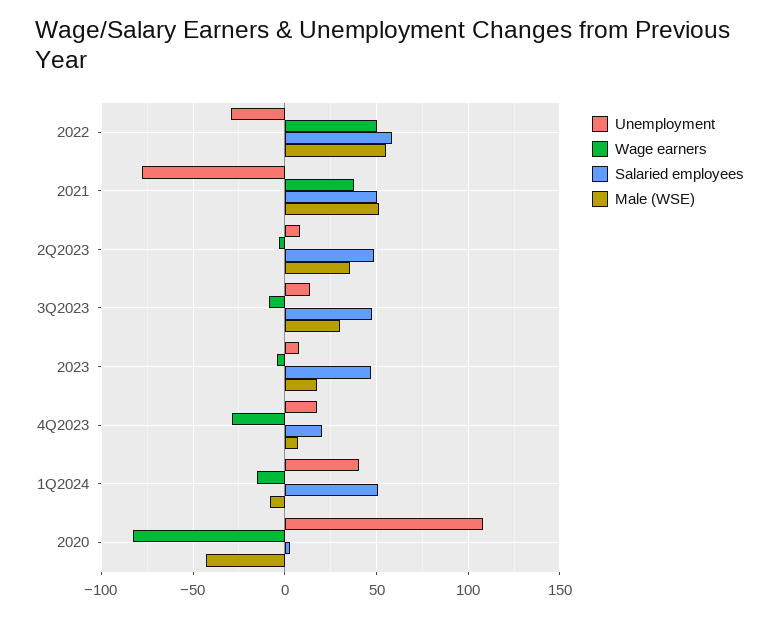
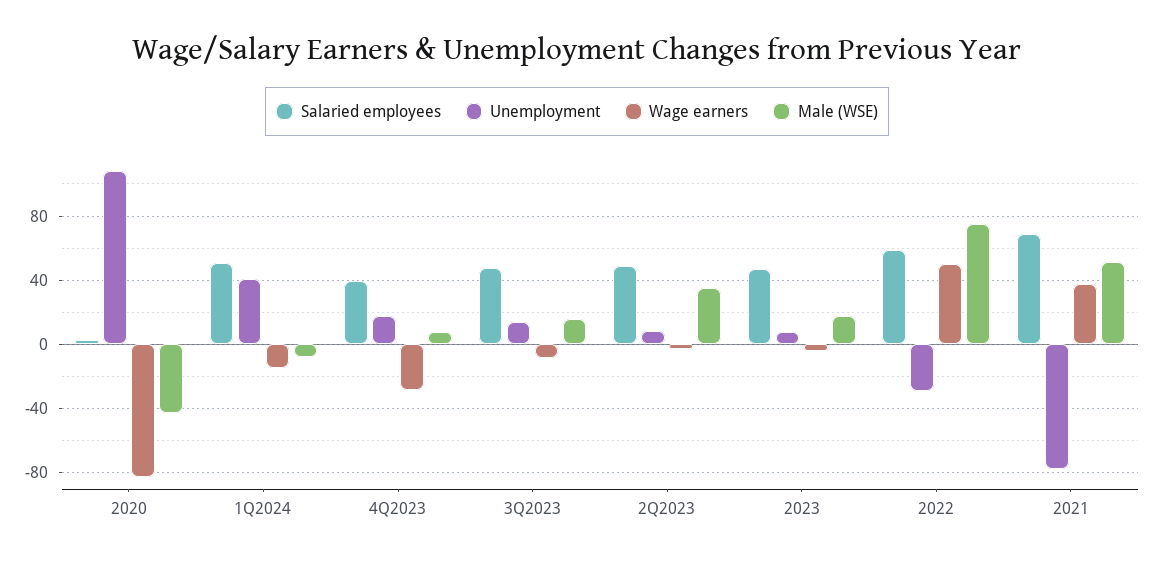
Male (WSE), 2022: 55 -> 75
Salaried employees, 2021: 50 -> 70
Male (WSE), 3Q2023: 30 -> 15
Salaried employees, 4Q2023: 20 -> 40

